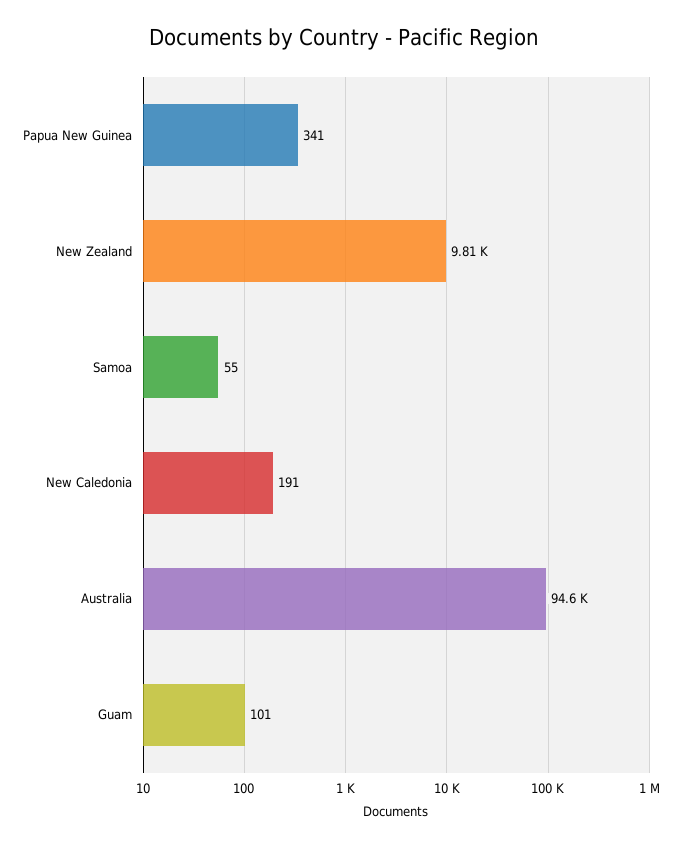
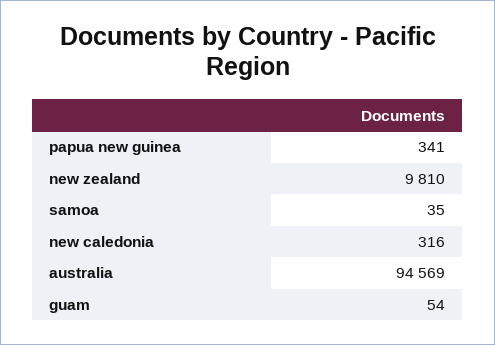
Samoa: 55 -> 35
New Caledonia: 191 -> 316
Guam: 101 -> 54

